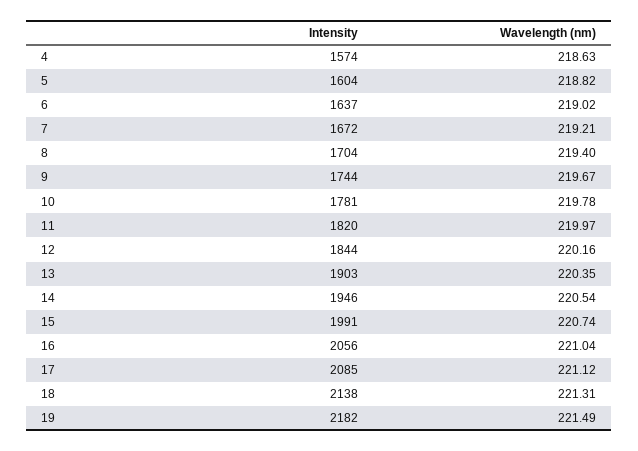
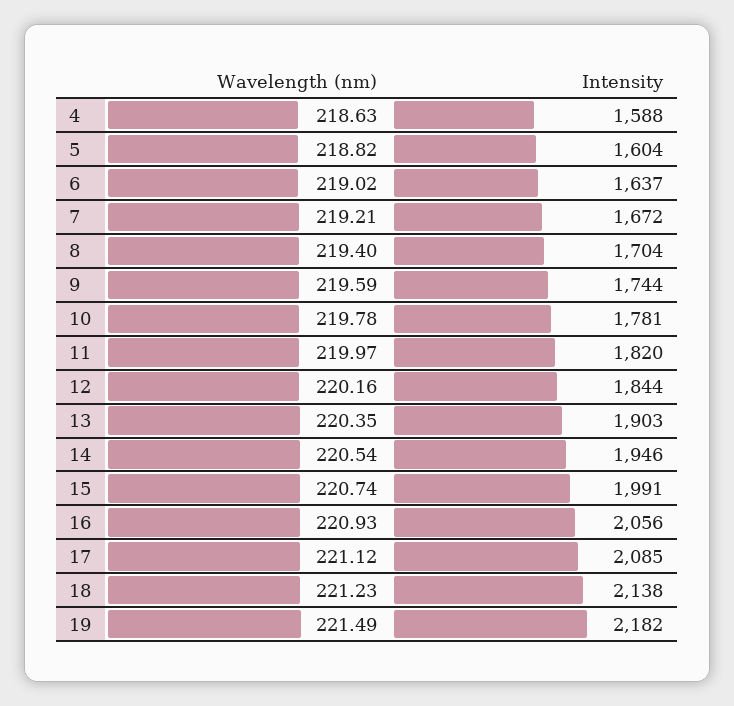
Intensity, 4: 1574 -> 1588
Wavelength (nm), 9: 219.67 -> 219.59
Wavelength (nm), 16: 221.04 -> 220.93
Wavelength (nm), 18: 221.31 -> 221.23

